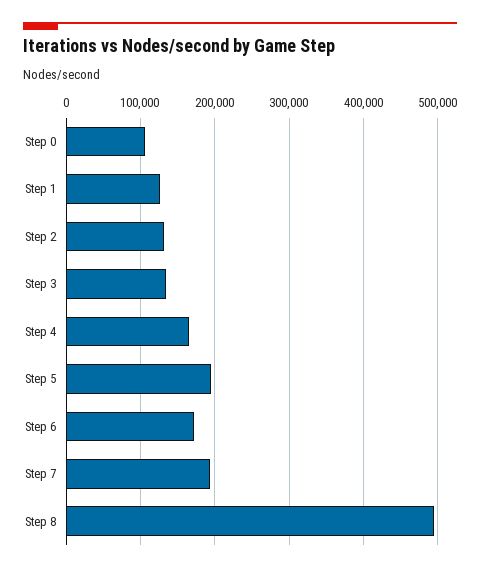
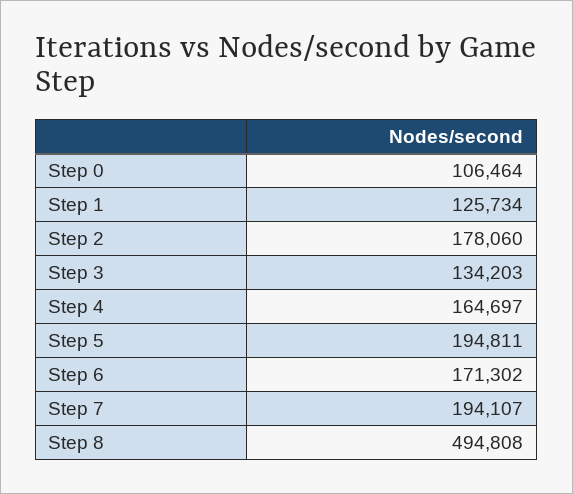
Step 2: 130000 -> 178060

